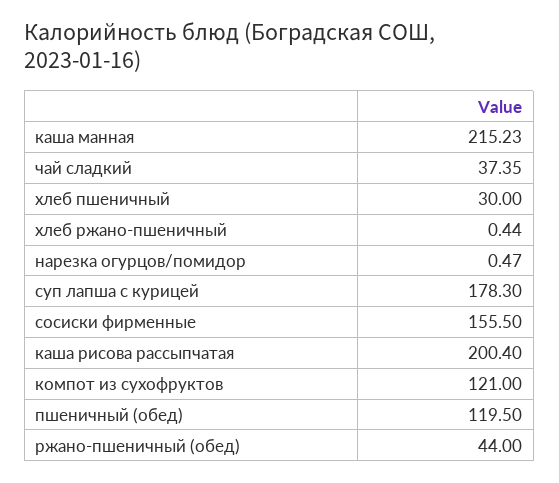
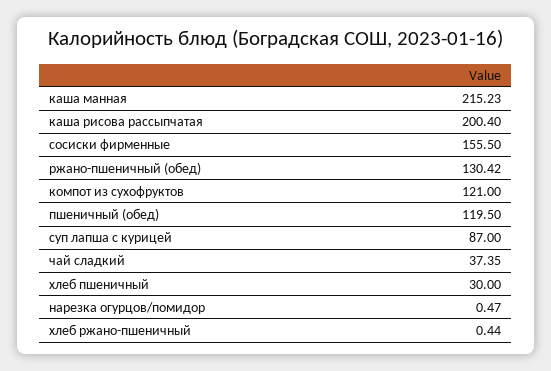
суп лапша с курицей: 178.3 -> 87
ржано-пшеничный (обед): 44 -> 130.42

